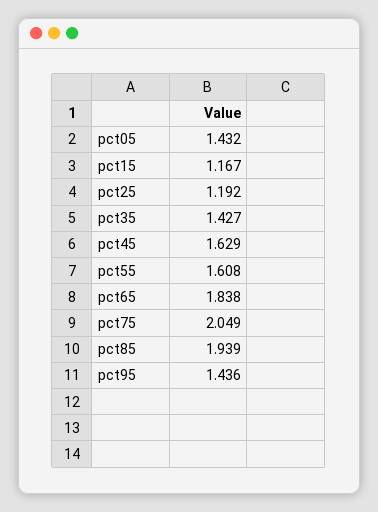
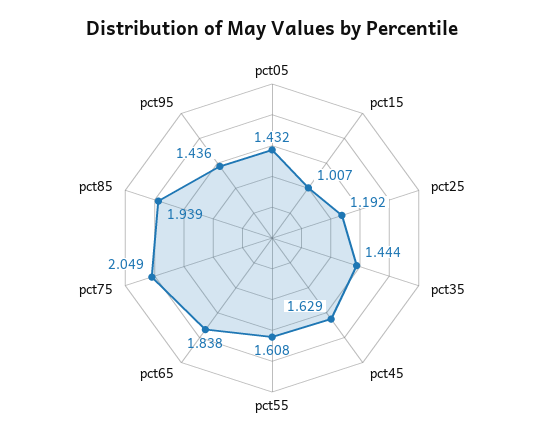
pct15: 1.167 -> 1.007
pct35: 1.427 -> 1.444

